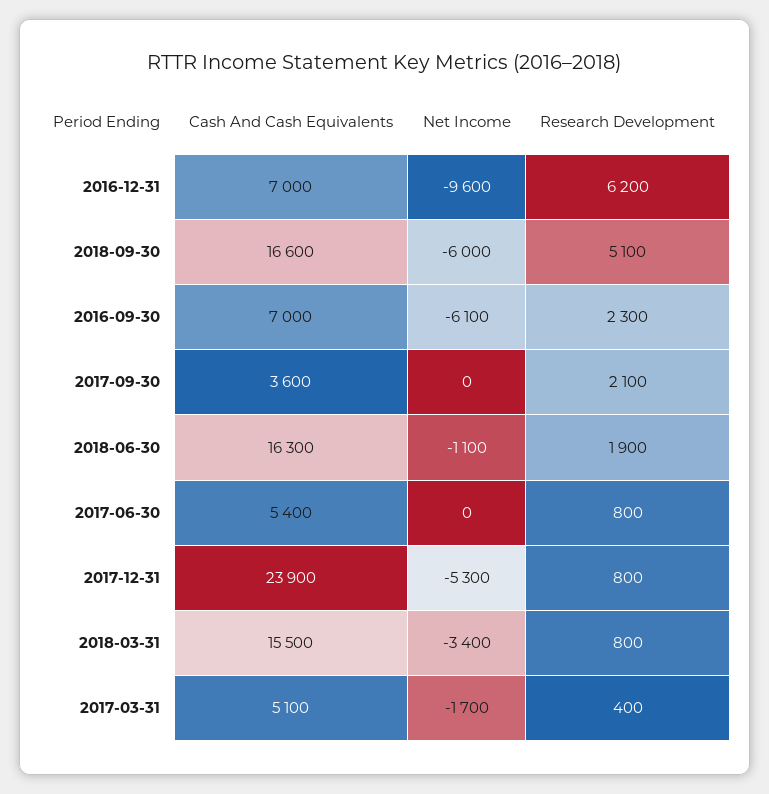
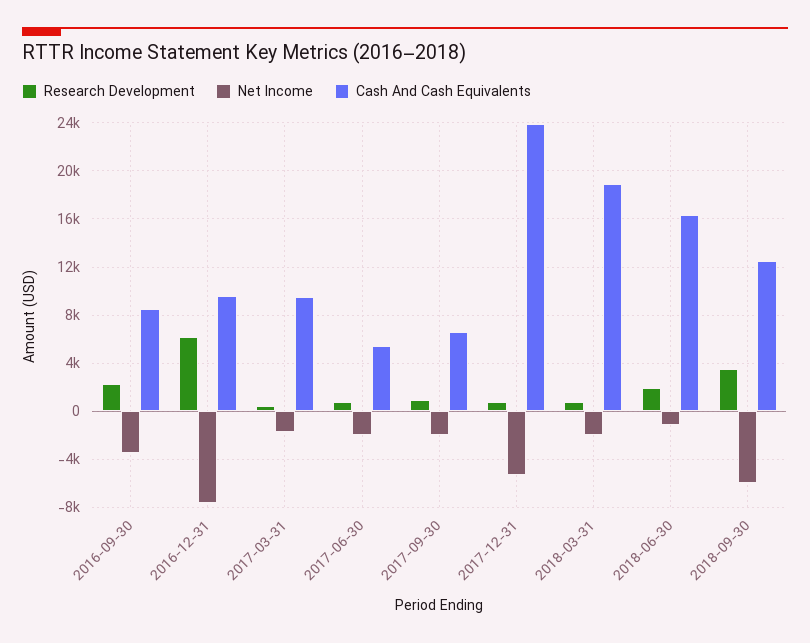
Cash And Cash Equivalents, 2016-12-31: 7000 -> 9500
Net Income, 2016-12-31: -9600 -> -7500
Cash And Cash Equivalents, 2018-09-30: 16600 -> 12500
Research Development, 2018-09-30: 5100 -> 3500
Cash And Cash Equivalents, 2016-09-30: 7000 -> 8500
Net Income, 2016-09-30: -6100 -> -3500
Cash And Cash Equivalents, 2017-09-30: 3600 -> 6500
Net Income, 2017-09-30: 0 -> -2000
Research Development, 2017-09-30: 2100 -> 1000
Net Income, 2017-06-30: 0 -> -2000
Cash And Cash Equivalents, 2018-03-31: 15500 -> 19000
Net Income, 2018-03-31: -3400 -> -2000
Cash And Cash Equivalents, 2017-03-31: 5100 -> 9500

